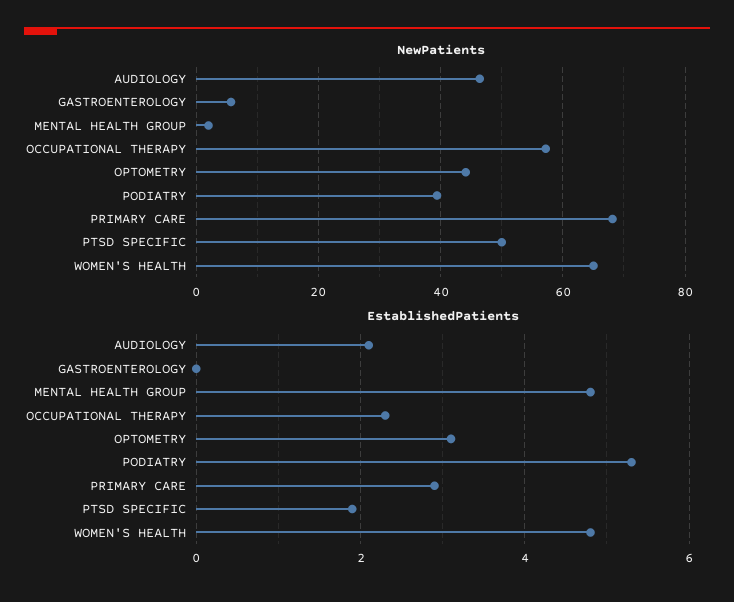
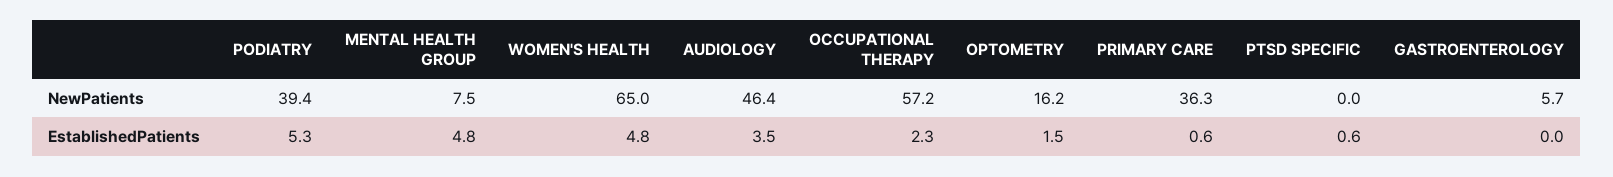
NewPatients, MENTAL HEALTH GROUP: 2 -> 7.5
NewPatients, OPTOMETRY: 44 -> 16.2
NewPatients, PRIMARY CARE: 68 -> 36.3
NewPatients, PTSD SPECIFIC: 50 -> 0
EstablishedPatients, AUDIOLOGY: 2 -> 3.5
EstablishedPatients, OPTOMETRY: 3 -> 1.5
EstablishedPatients, PRIMARY CARE: 3 -> 0.6
EstablishedPatients, PTSD SPECIFIC: 2 -> 0.6

